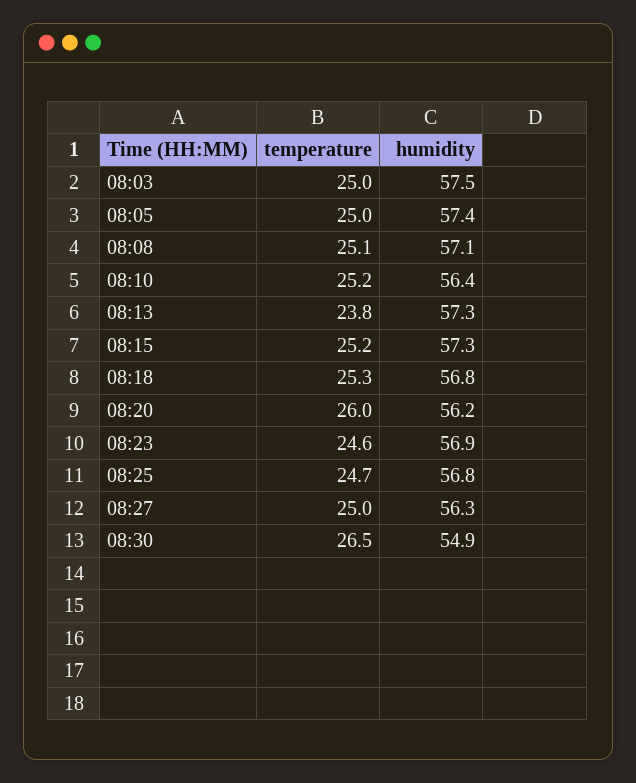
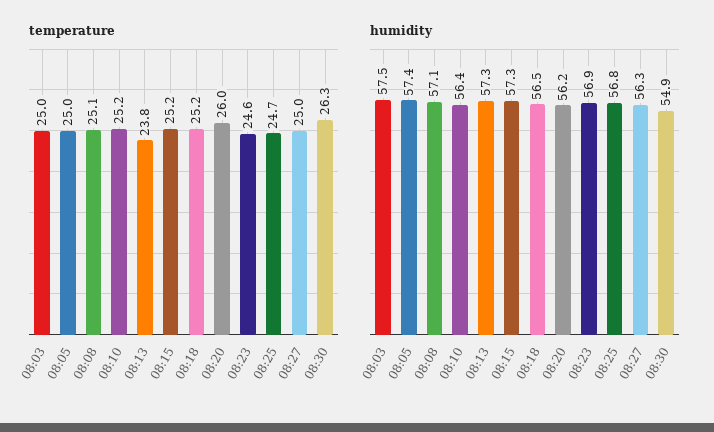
temperature, 08:18: 25.3 -> 25.2
humidity, 08:18: 56.8 -> 56.5
temperature, 08:30: 26.5 -> 26.3

